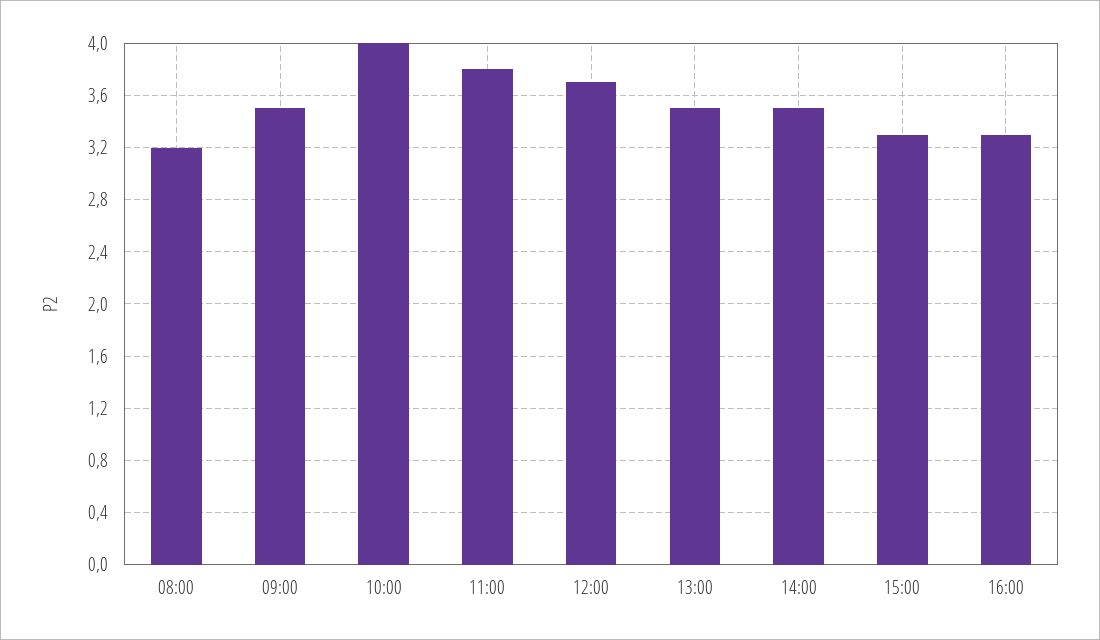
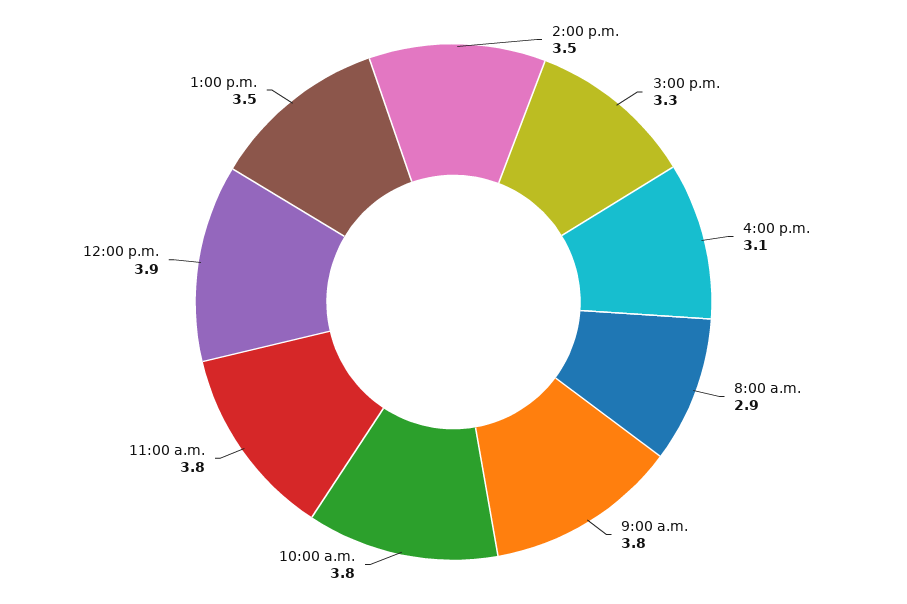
08:00: 3.2 -> 2.9
09:00: 3.5 -> 3.8
10:00: 4 -> 3.8
12:00: 3.7 -> 3.9
16:00: 3.3 -> 3.1

